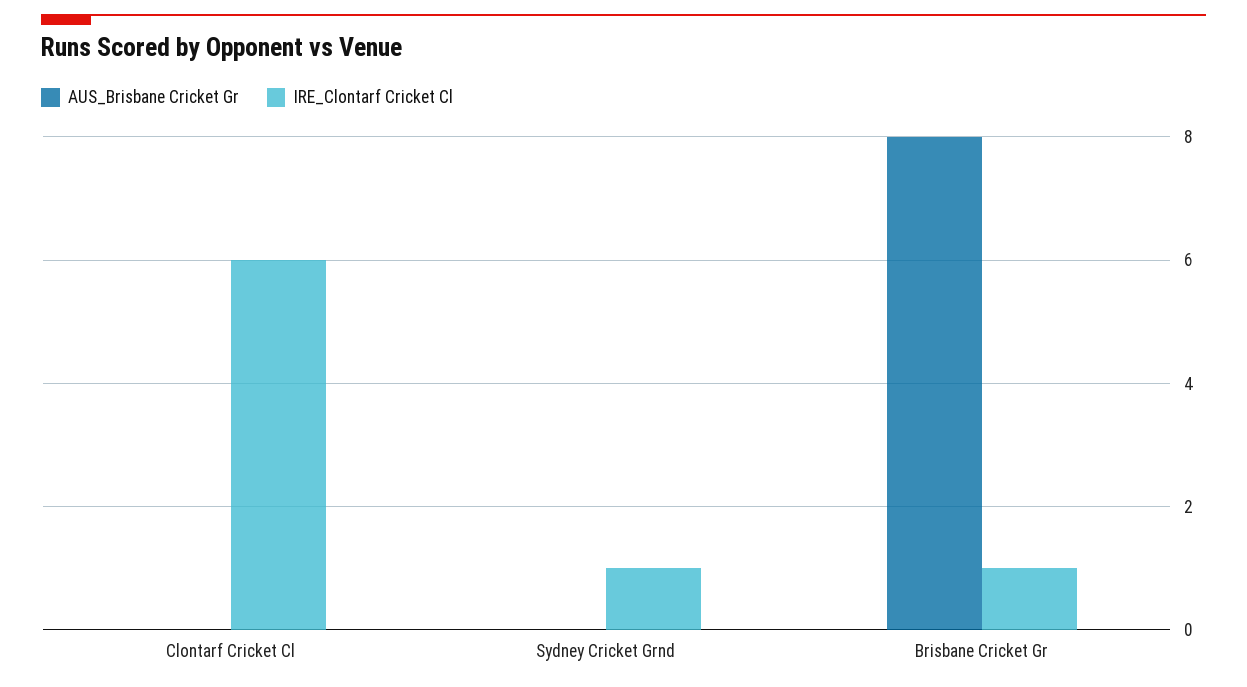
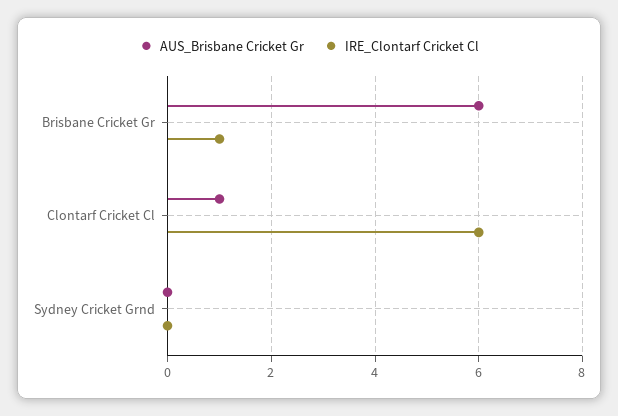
AUS_Brisbane Cricket Gr, Clontarf Cricket Cl: 0 -> 1
IRE_Clontarf Cricket Cl, Sydney Cricket Grnd: 1 -> 0
AUS_Brisbane Cricket Gr, Brisbane Cricket Gr: 8 -> 6

